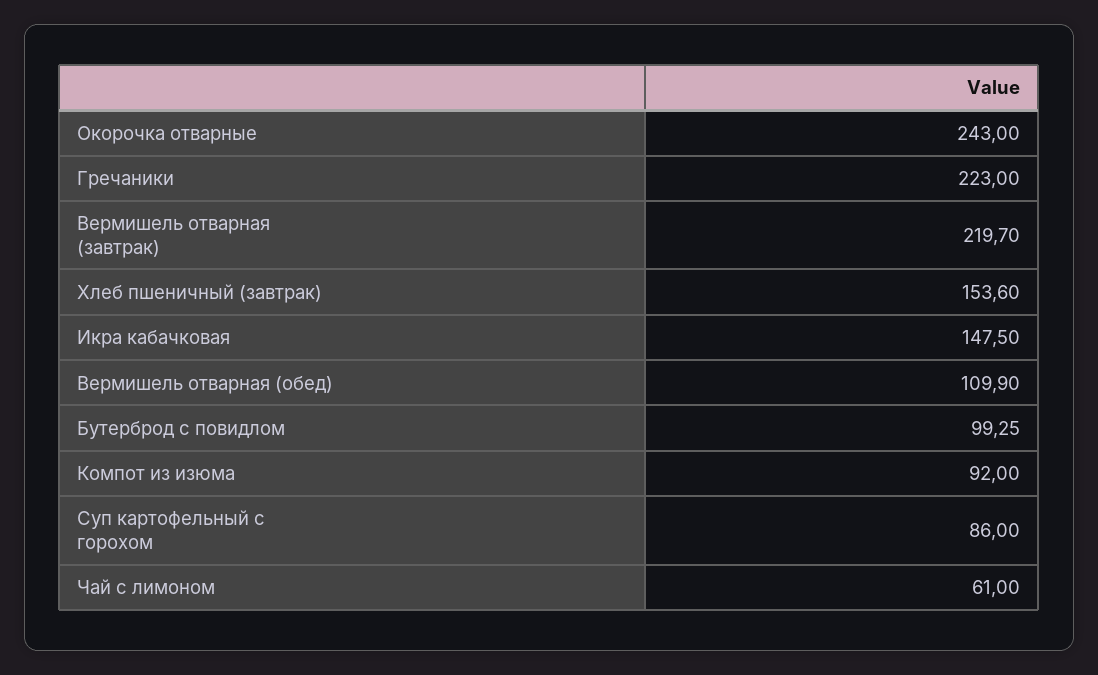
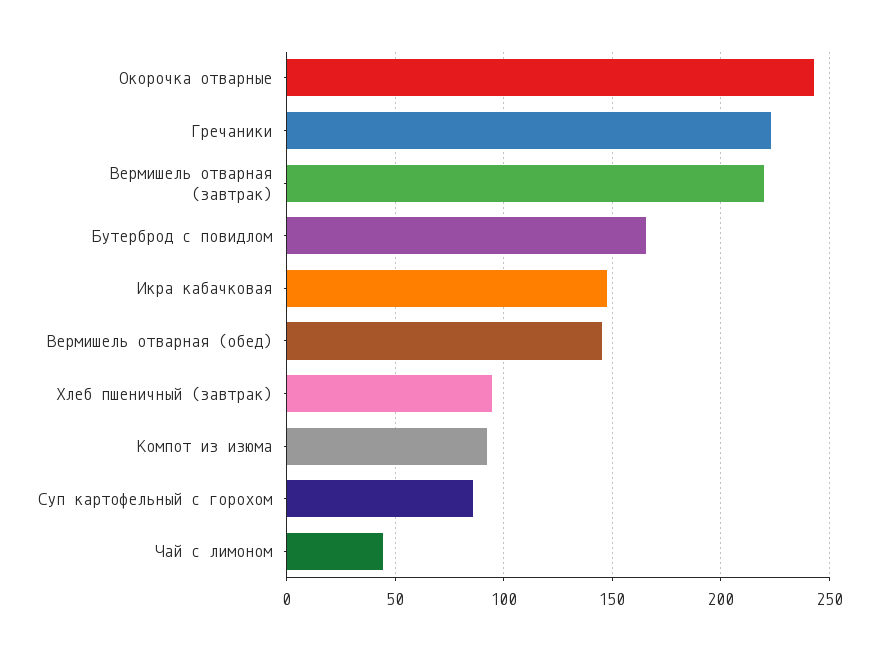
Хлеб пшеничный (завтрак): 153.6 -> 95
Вермишель отварная (обед): 109.9 -> 145
Бутерброд с повидлом: 99.25 -> 165
Чай с лимоном: 61 -> 45

